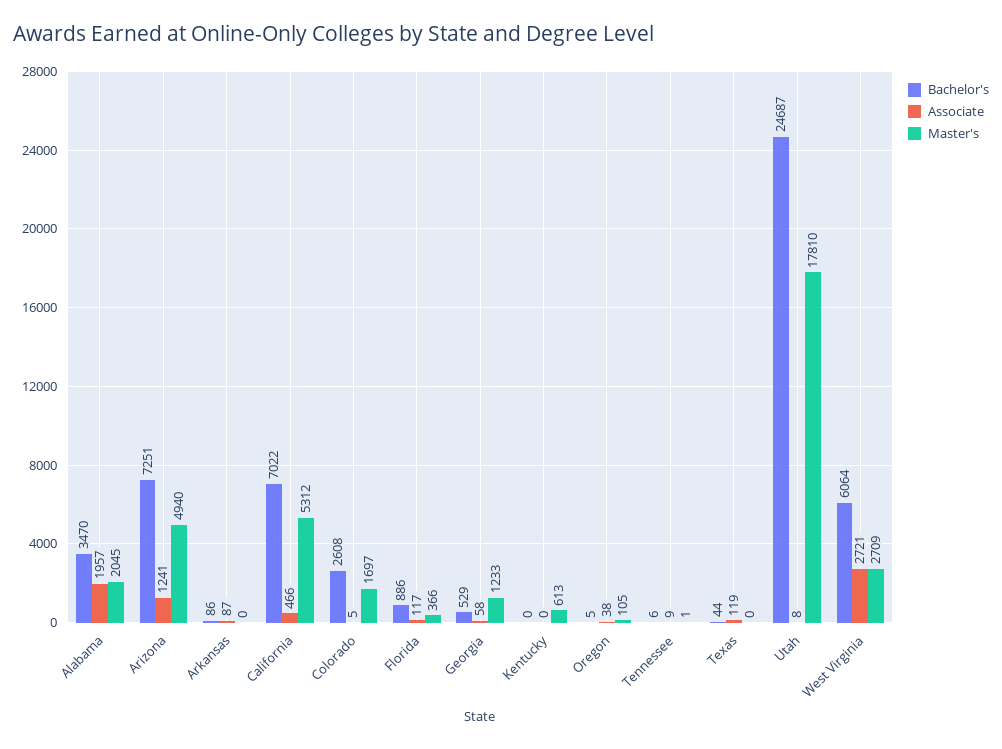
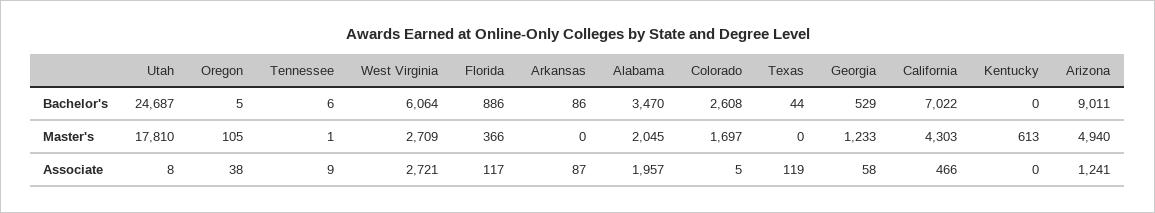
Bachelor's, Arizona: 7251 -> 9011
Master's, California: 5312 -> 4303

